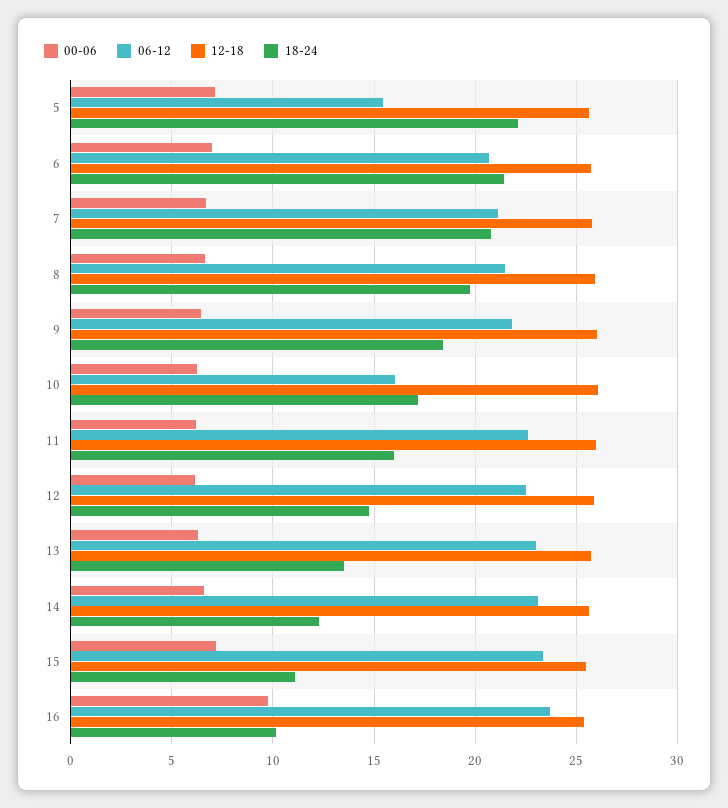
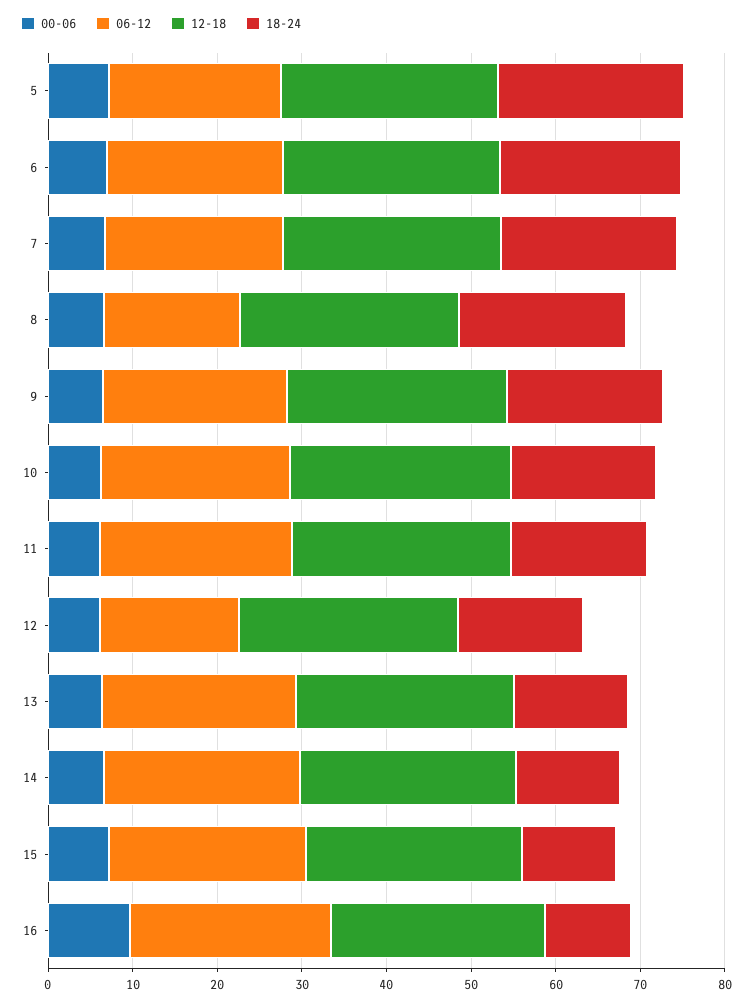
06-12, 5: 15.5 -> 20
06-12, 8: 21.5 -> 16
06-12, 10: 16 -> 22
06-12, 12: 22.5 -> 16

